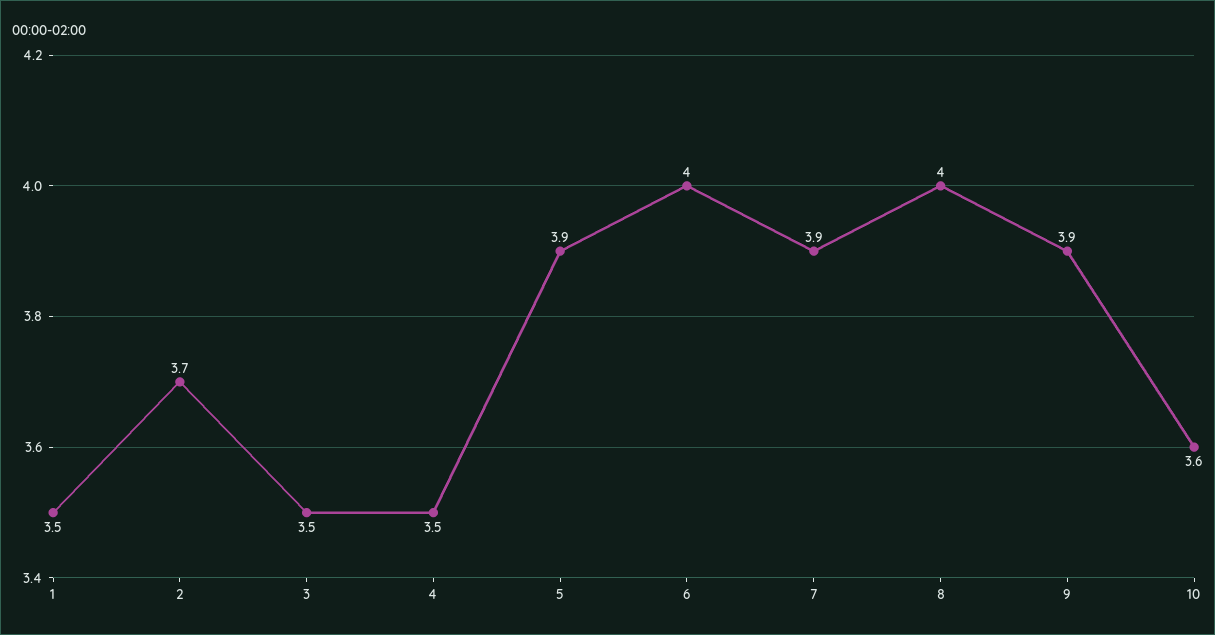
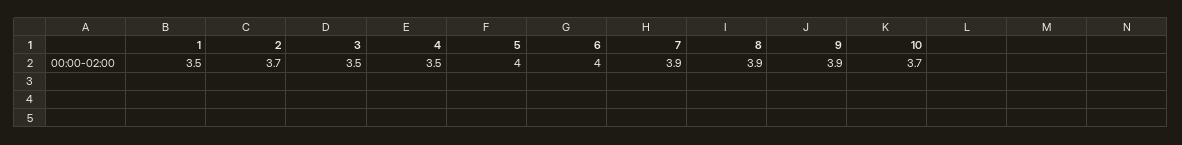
5: 3.9 -> 4
8: 4 -> 3.9
10: 3.6 -> 3.7

